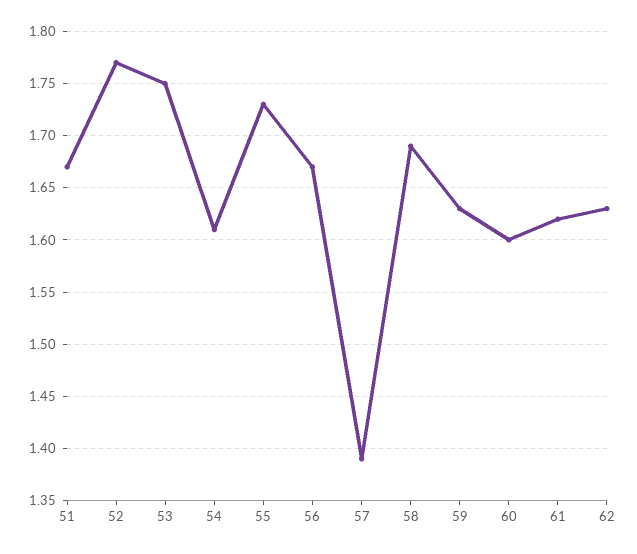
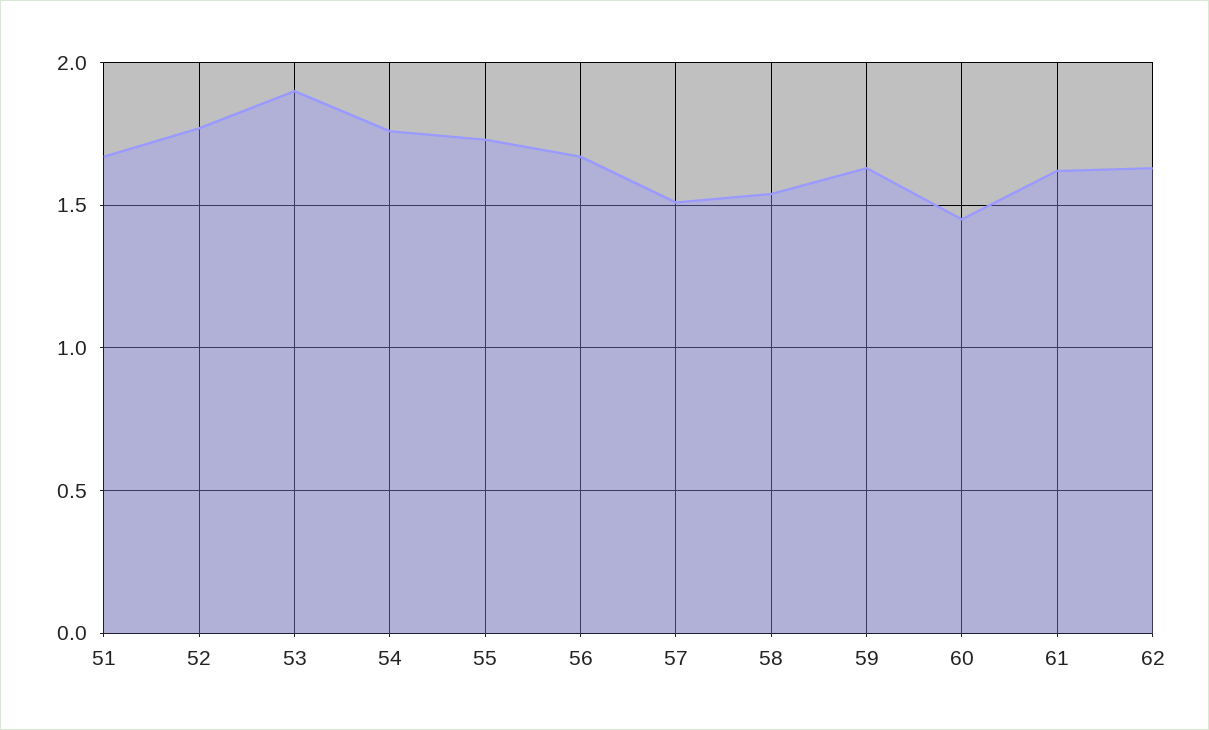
53: 1.75 -> 1.9
54: 1.61 -> 1.75
57: 1.39 -> 1.5
58: 1.69 -> 1.55
60: 1.6 -> 1.45

